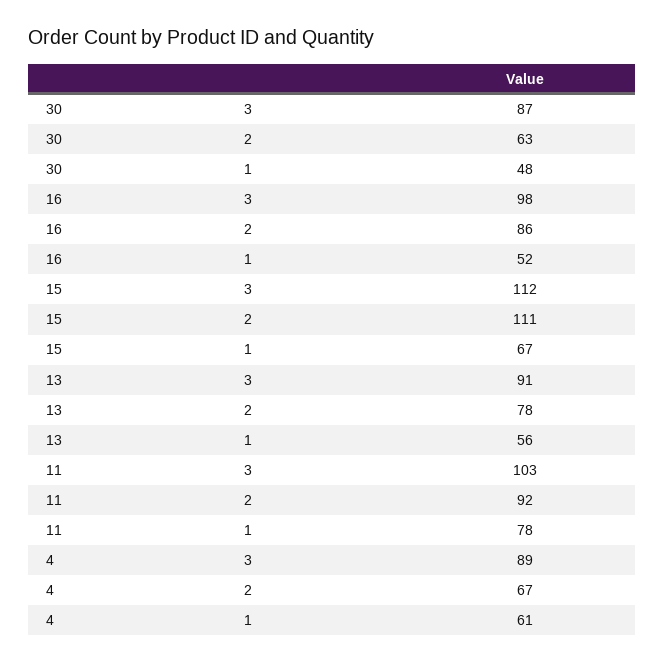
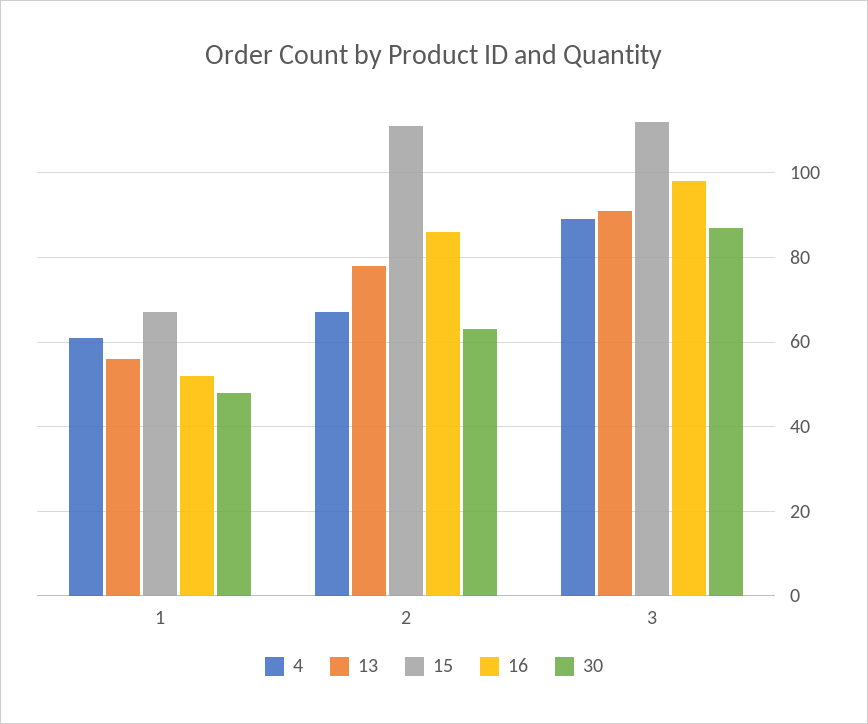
11, 3: 103 -> none
11, 2: 92 -> none
11, 1: 78 -> none

